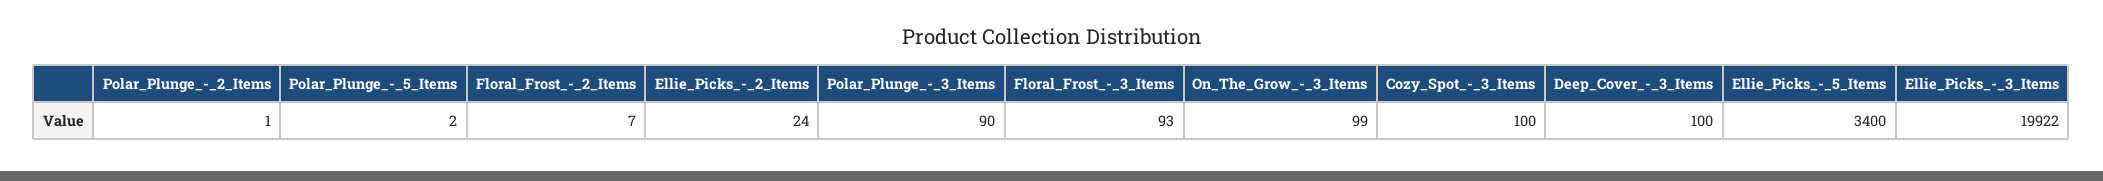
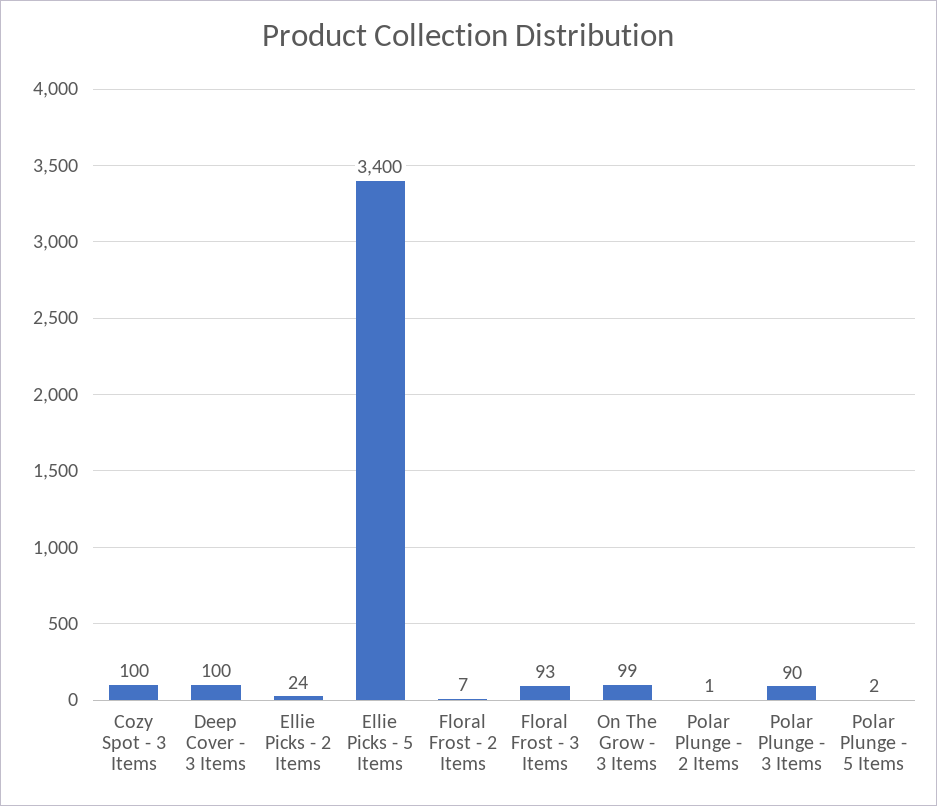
Ellie_Picks_-_3_Items: 19922 -> none

